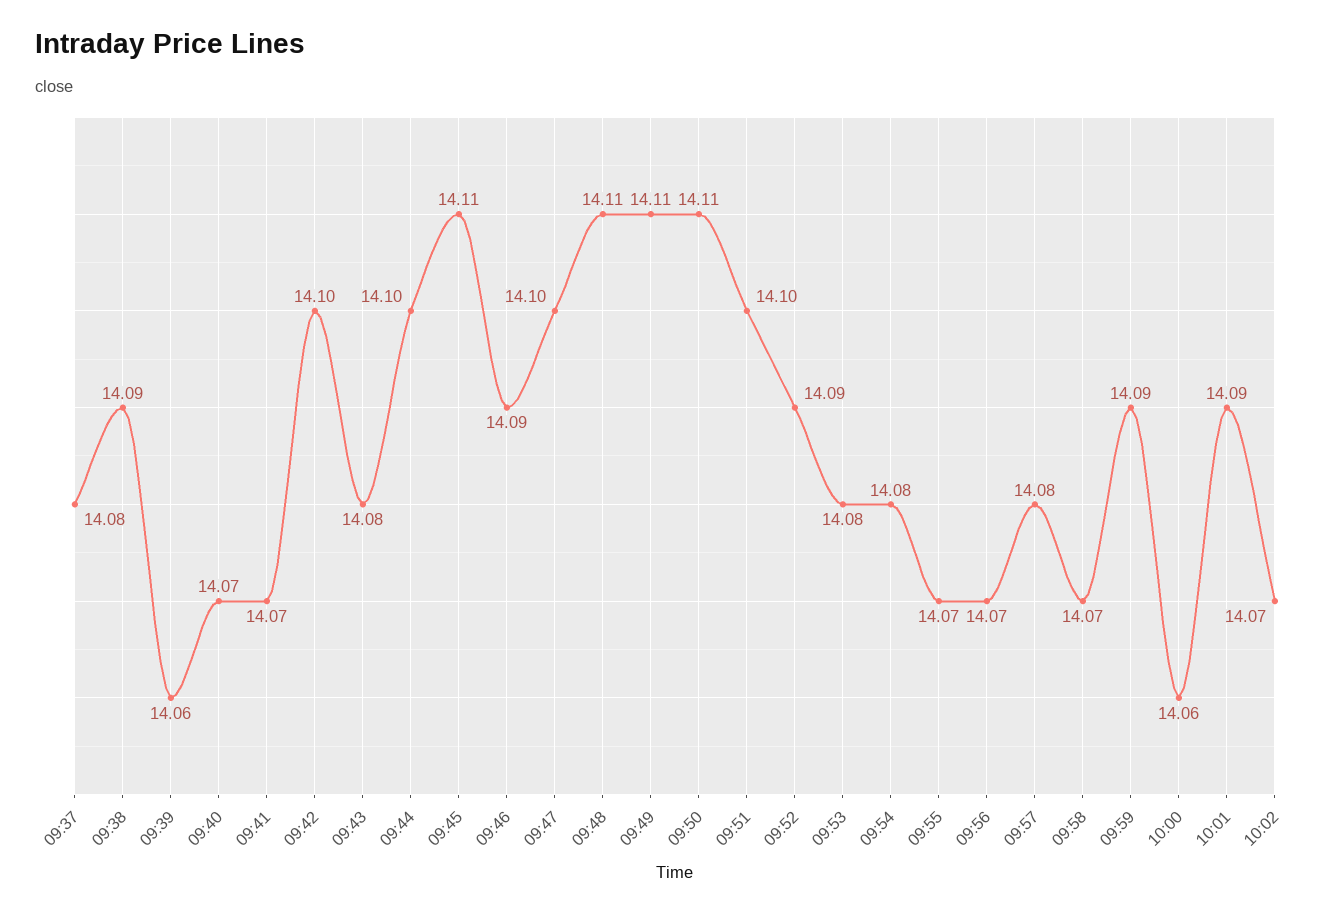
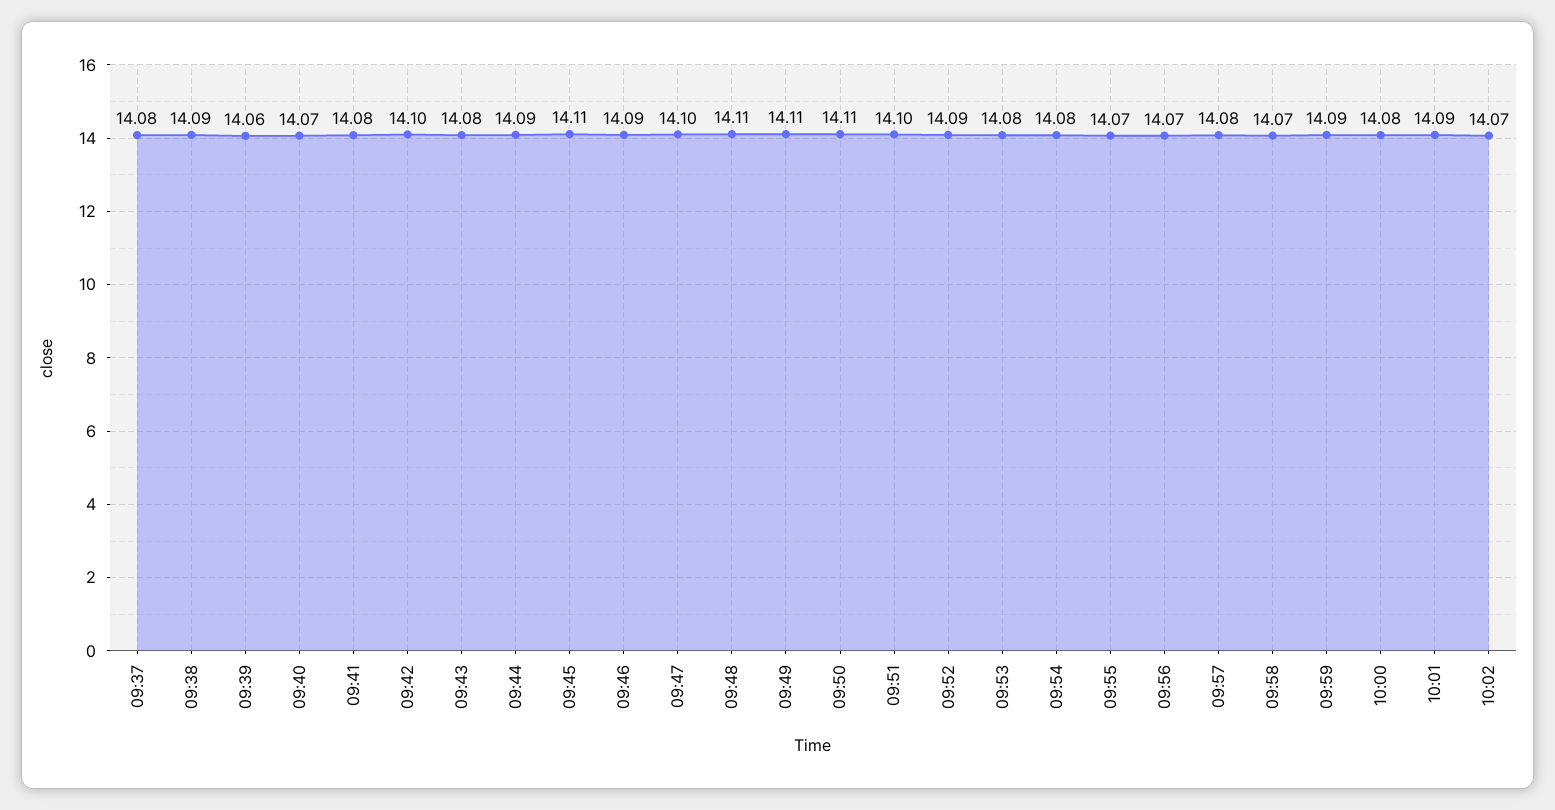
09:41: 14.07 -> 14.08
09:44: 14.1 -> 14.09
10:00: 14.06 -> 14.08

